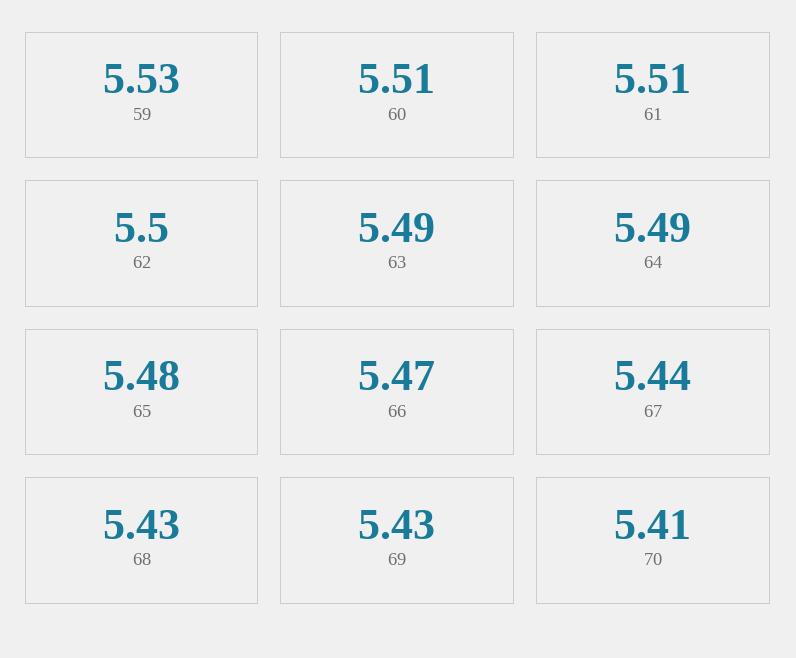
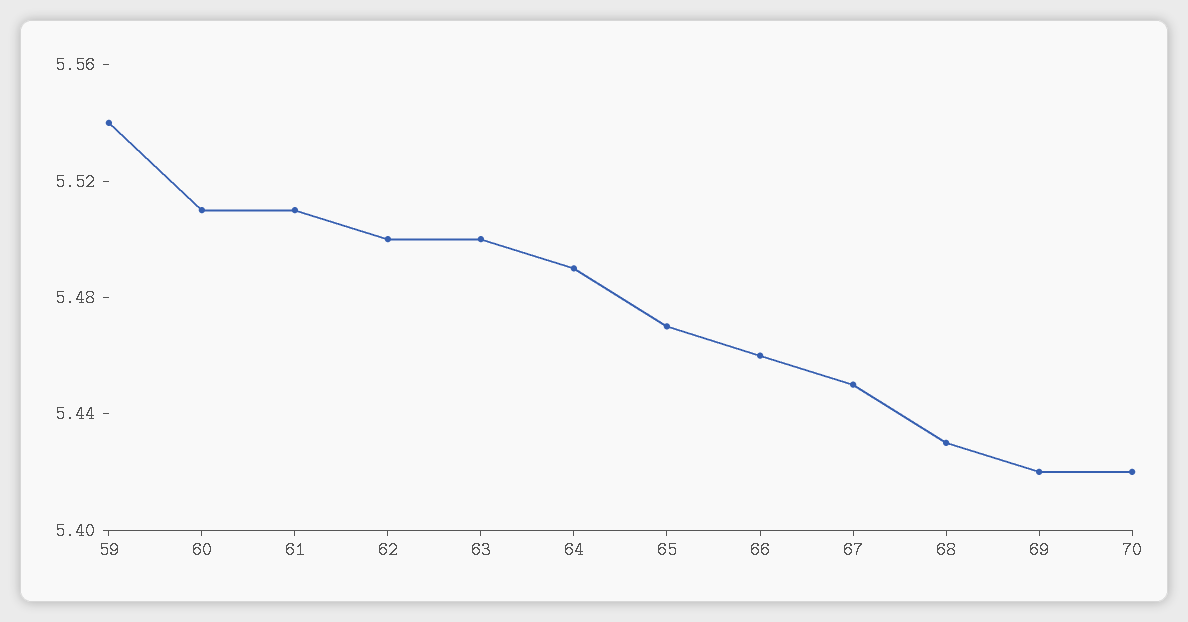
59: 5.53 -> 5.54
63: 5.49 -> 5.5
65: 5.48 -> 5.47
66: 5.47 -> 5.46
67: 5.44 -> 5.45
69: 5.43 -> 5.42
70: 5.41 -> 5.42

